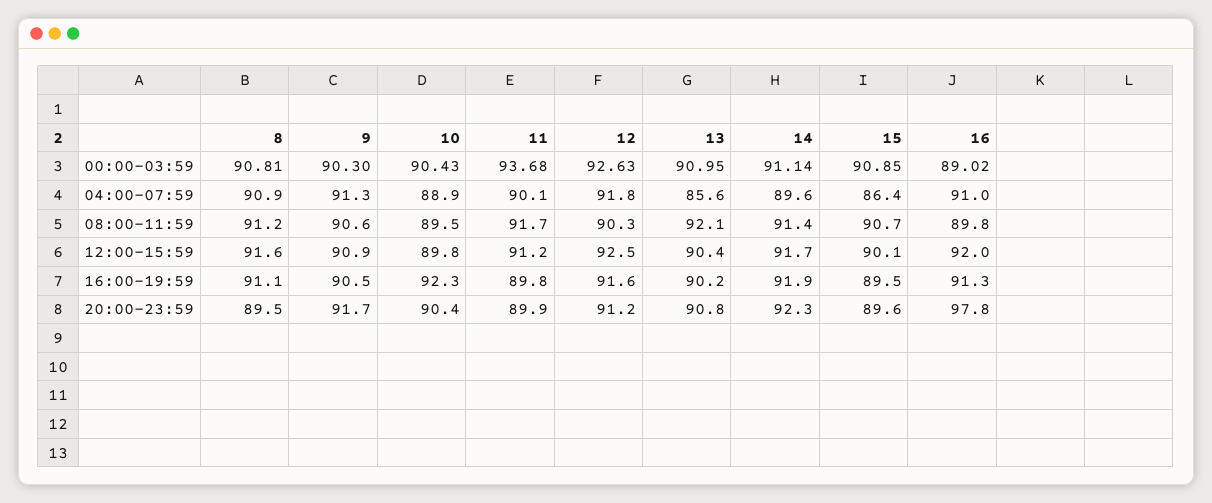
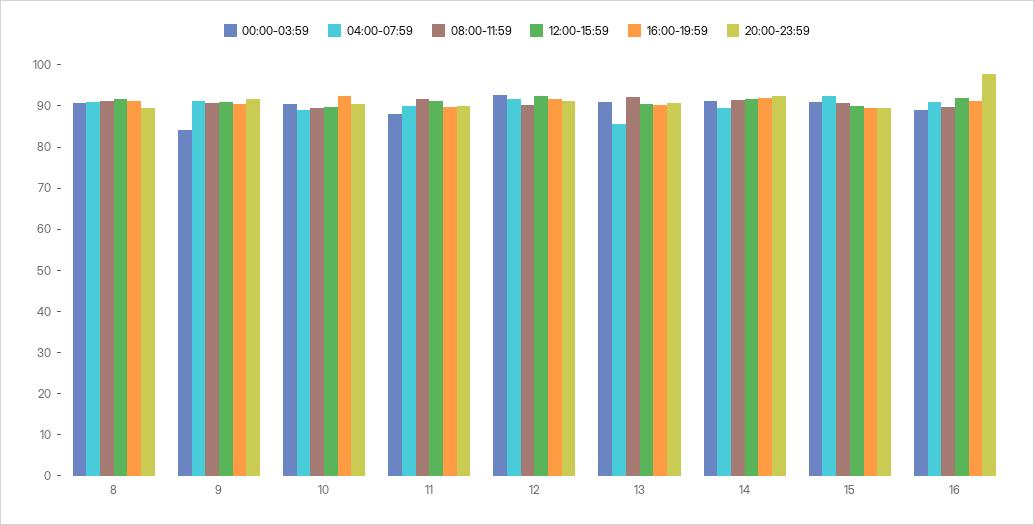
00:00-03:59, 9: 90.3 -> 84
00:00-03:59, 11: 93.68 -> 88
04:00-07:59, 15: 86.4 -> 92

